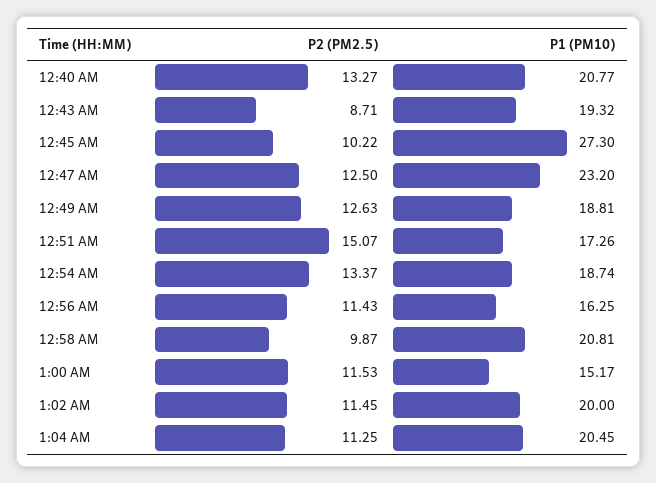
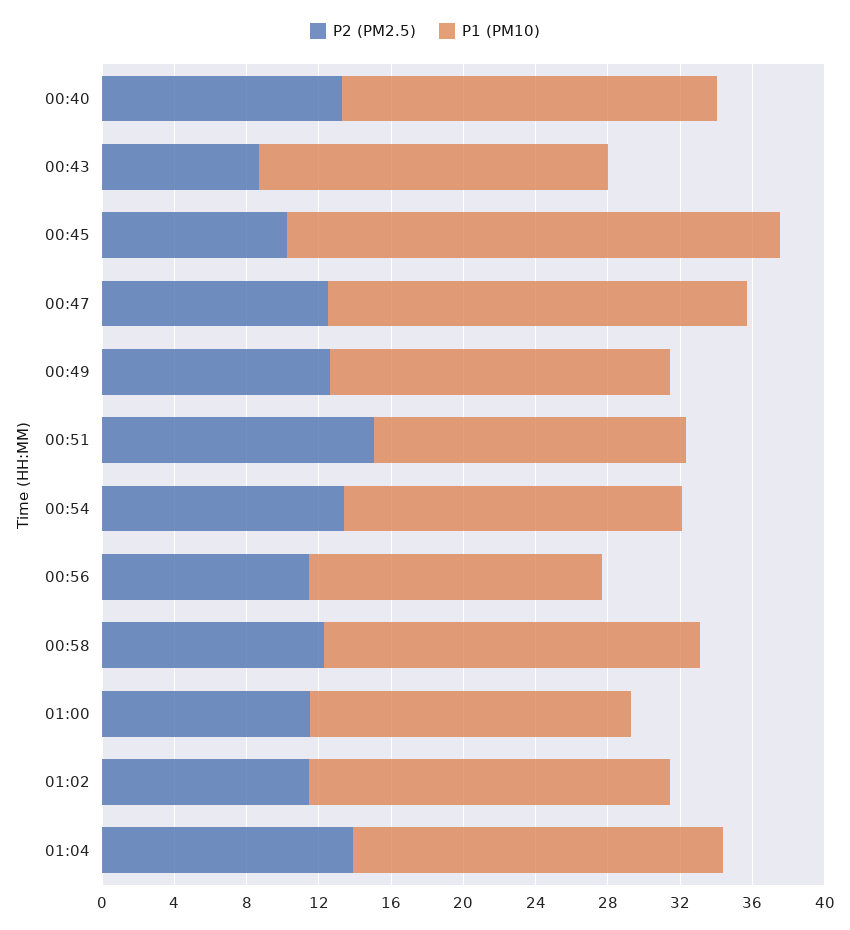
P2 (PM2.5), 12:58 AM: 9.87 -> 12
P1 (PM10), 1:00 AM: 15.17 -> 18
P2 (PM2.5), 1:04 AM: 11.25 -> 14

